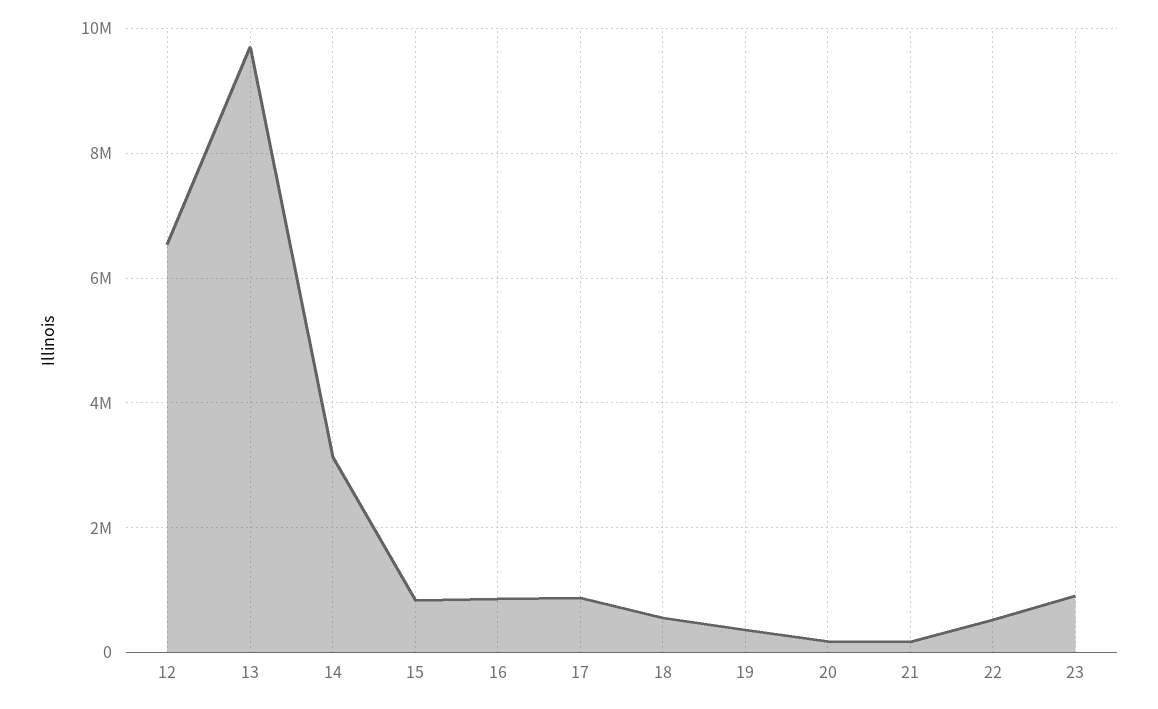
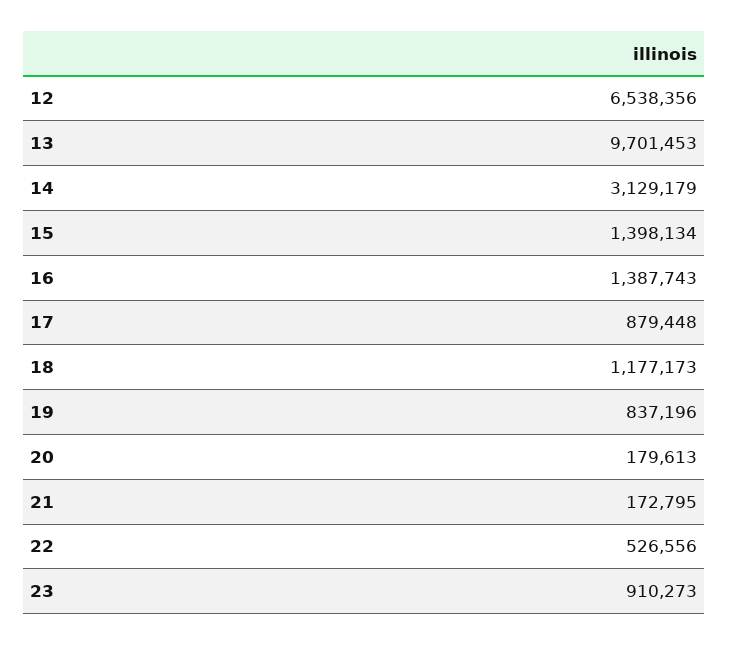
15: 800000 -> 1398134
16: 800000 -> 1387743
18: 600000 -> 1177173
19: 400000 -> 837196

